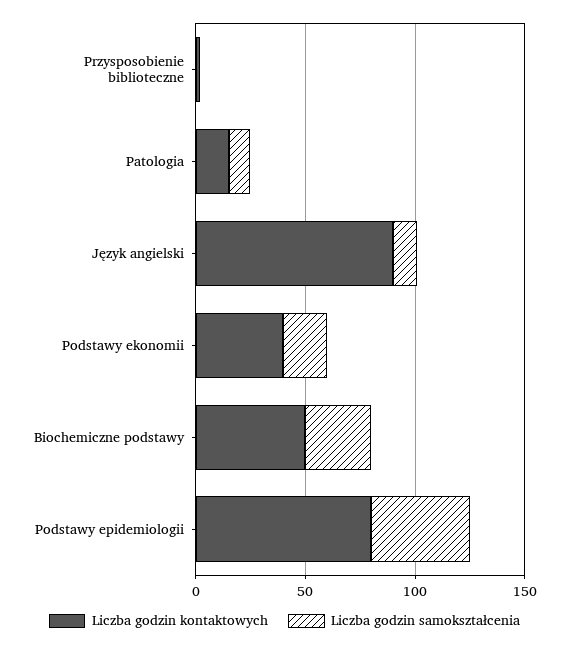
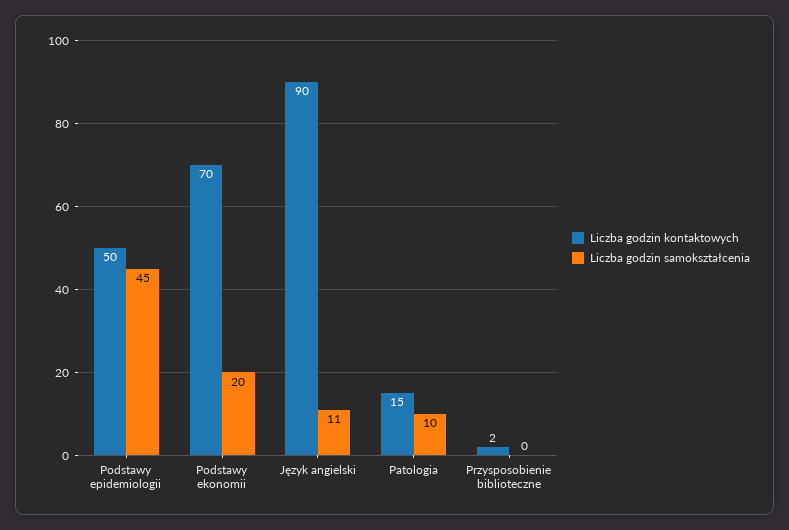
Liczba godzin kontaktowych, Podstawy ekonomii: 40 -> 70
Liczba godzin kontaktowych, Biochemiczne podstawy: 50 -> none
Liczba godzin samokształcenia, Biochemiczne podstawy: 30 -> none
Liczba godzin kontaktowych, Podstawy epidemiologii: 80 -> 50

